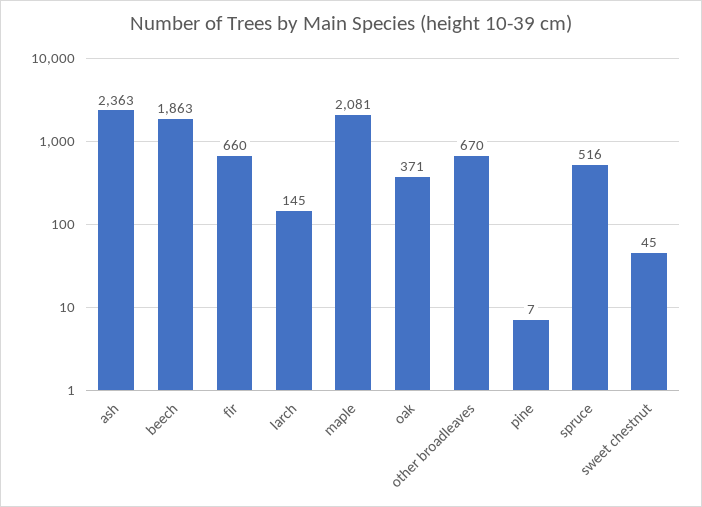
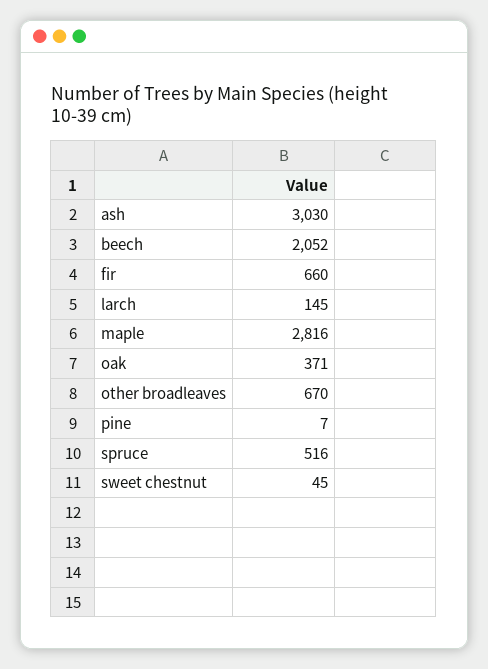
ash: 2363 -> 3030
beech: 1863 -> 2052
maple: 2081 -> 2816

